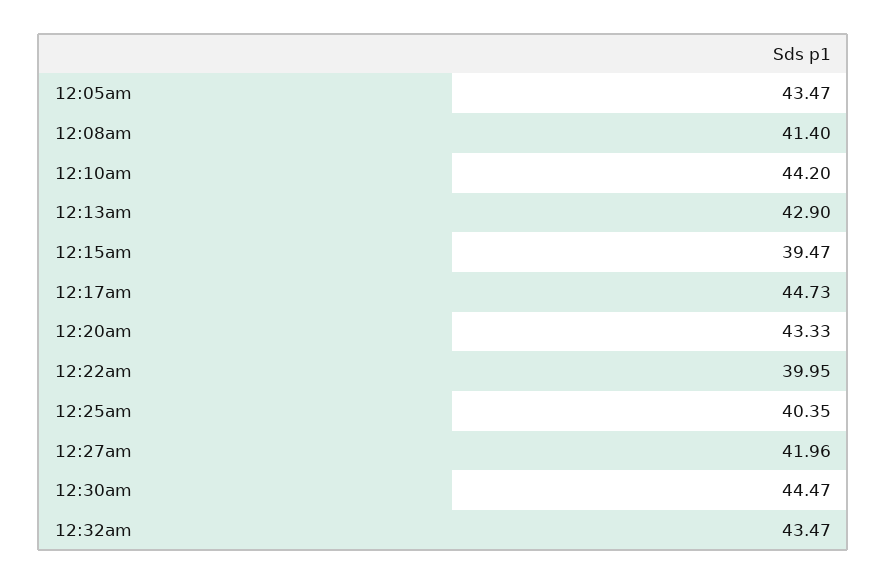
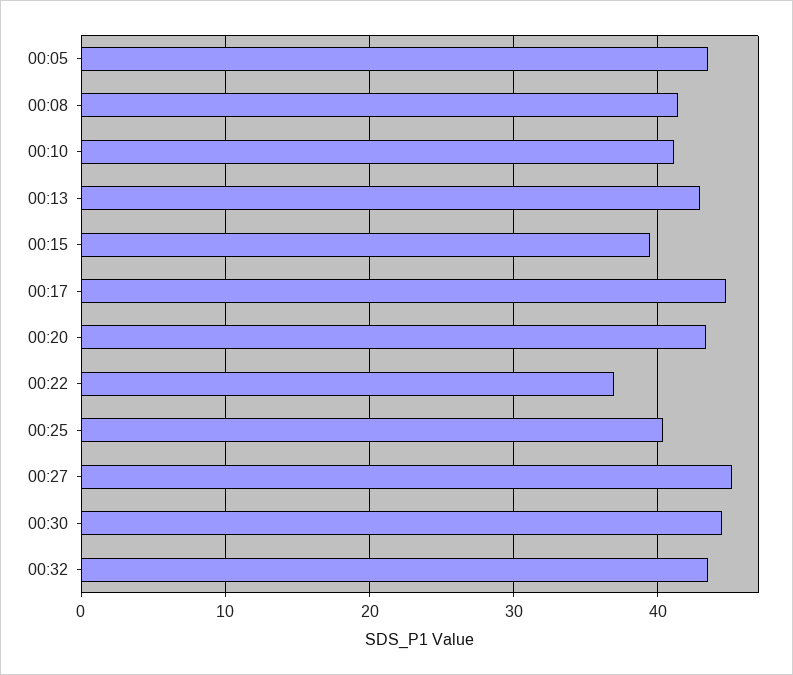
12:10am: 44.2 -> 41
12:22am: 39.95 -> 37
12:27am: 41.96 -> 45

